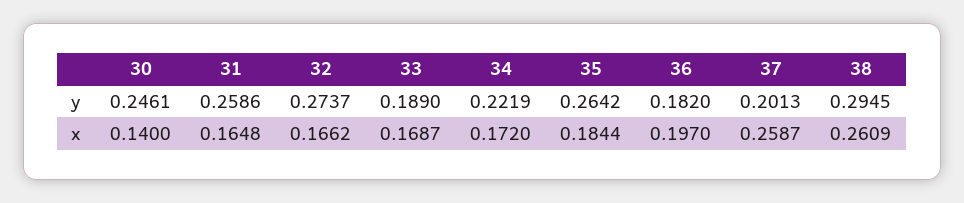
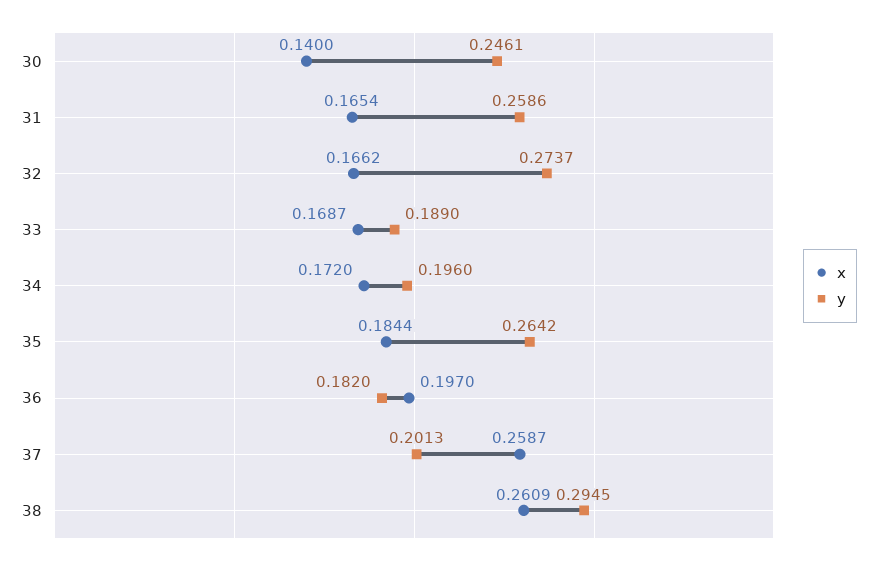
y, 34: 0.2219 -> 0.196
x, 31: 0.1648 -> 0.1654

